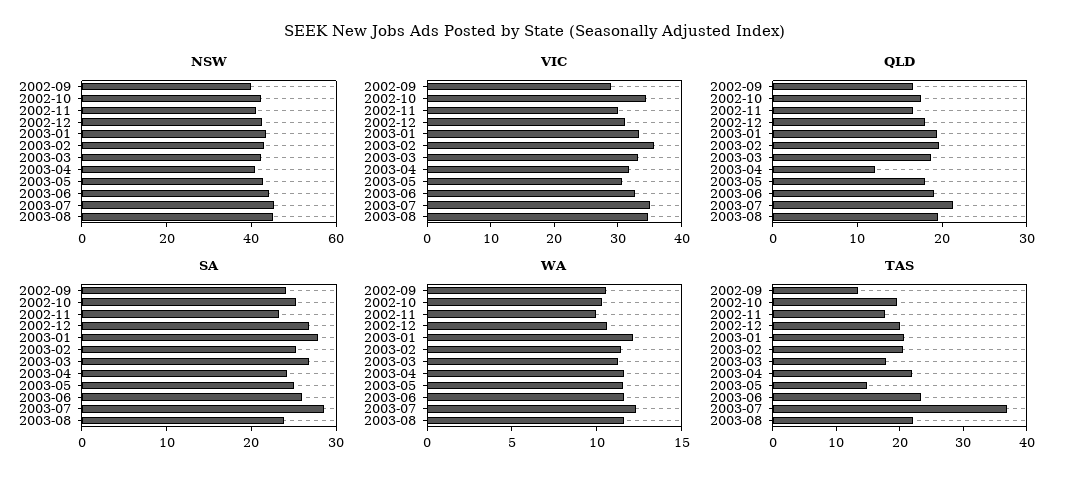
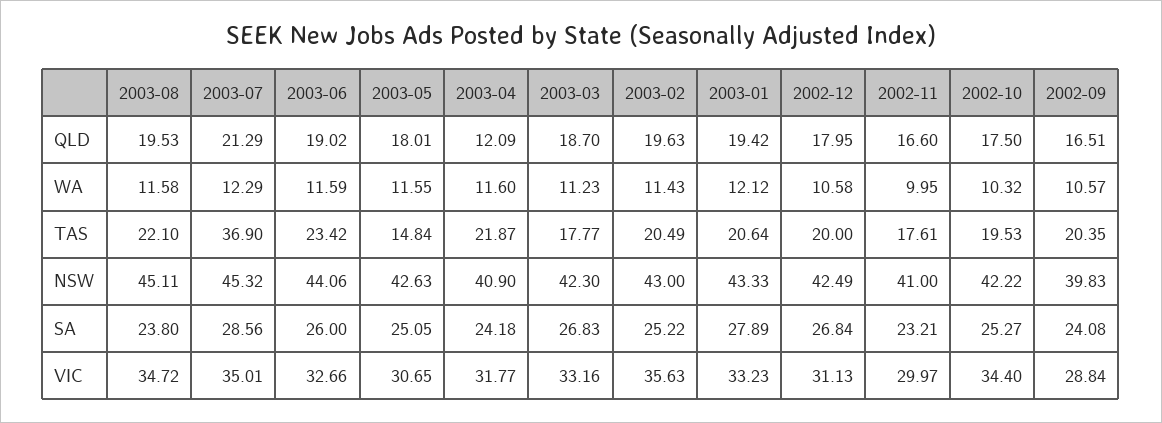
TAS, 2002-09: 14 -> 20.35

